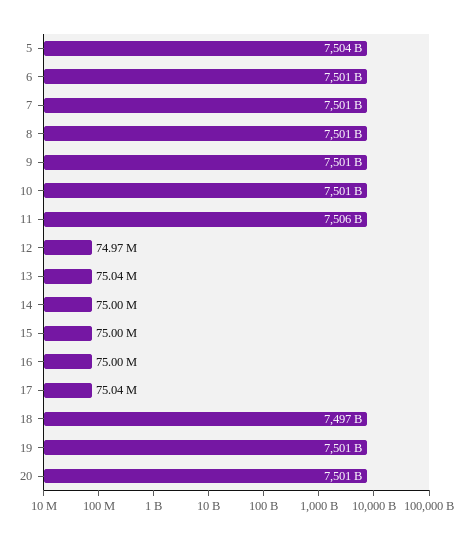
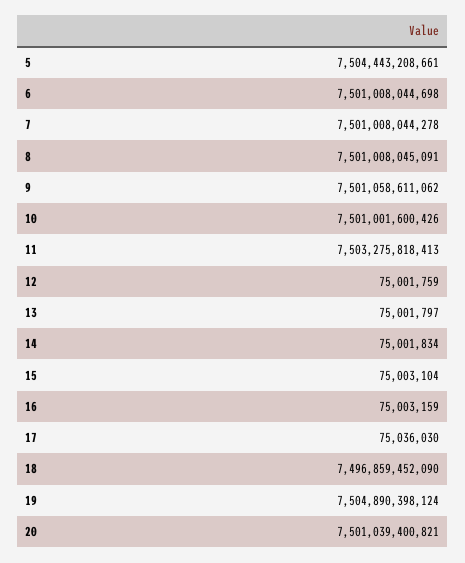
11: 7506000000000 -> 7503275818413
12: 74970000 -> 75001759
13: 75040000 -> 75001797
19: 7501000000000 -> 7504890398124

